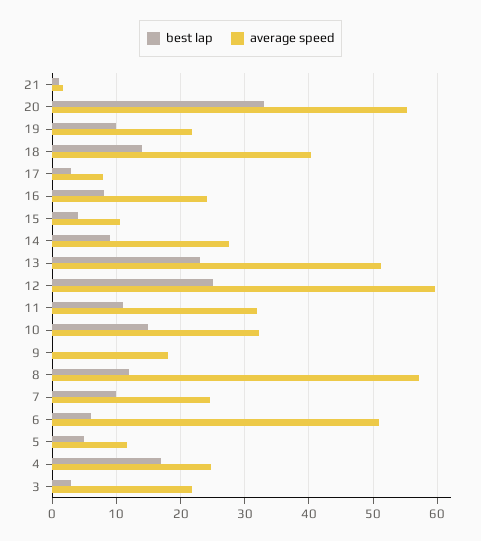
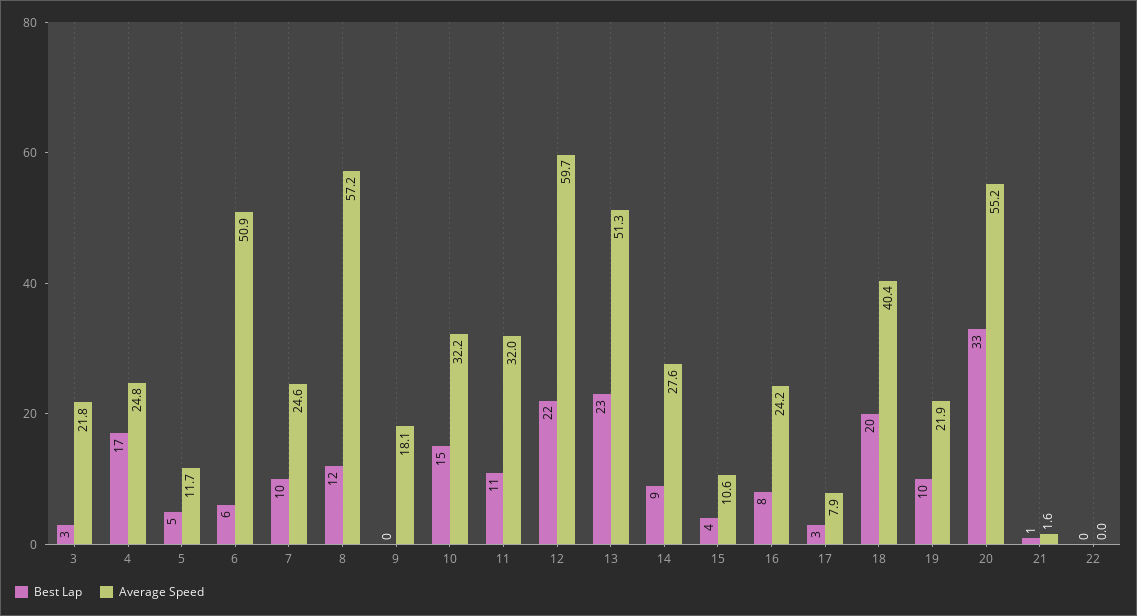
best lap, 18: 14 -> 20
best lap, 12: 25 -> 22
best lap, 22: none -> 0
average speed, 22: none -> 0

